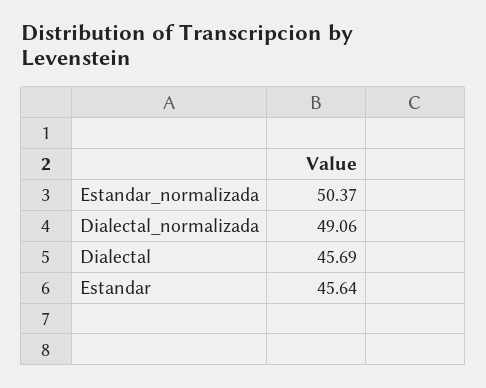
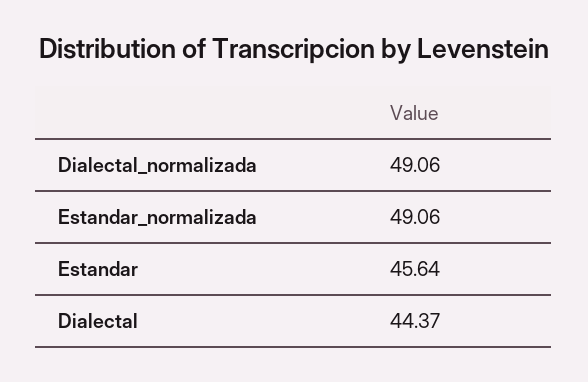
Estandar_normalizada: 50.37 -> 49.06
Dialectal: 45.69 -> 44.37

